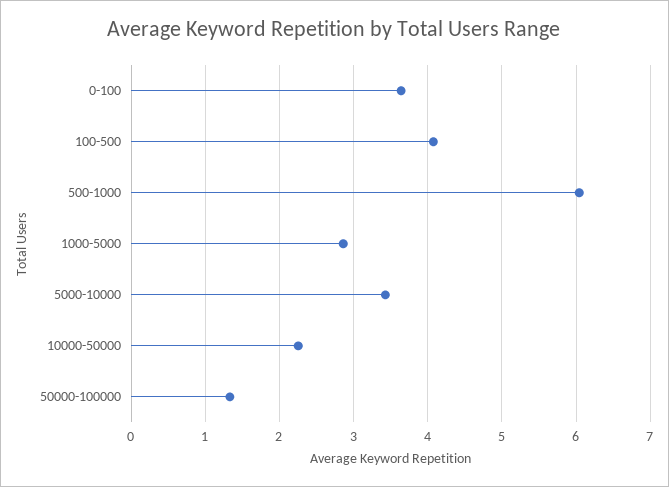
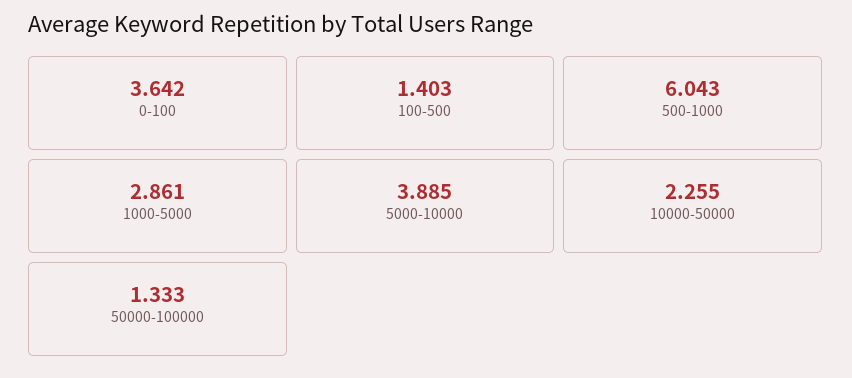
100-500: 4.1 -> 1.403
5000-10000: 3.4 -> 3.885

